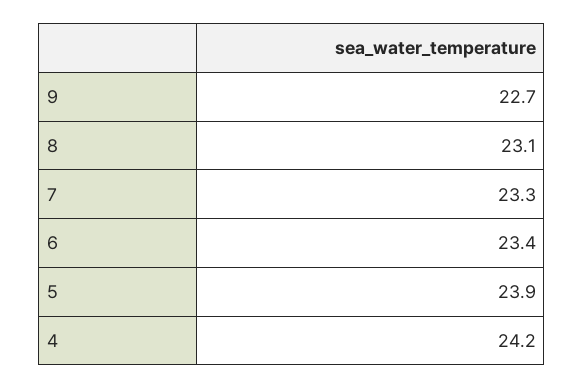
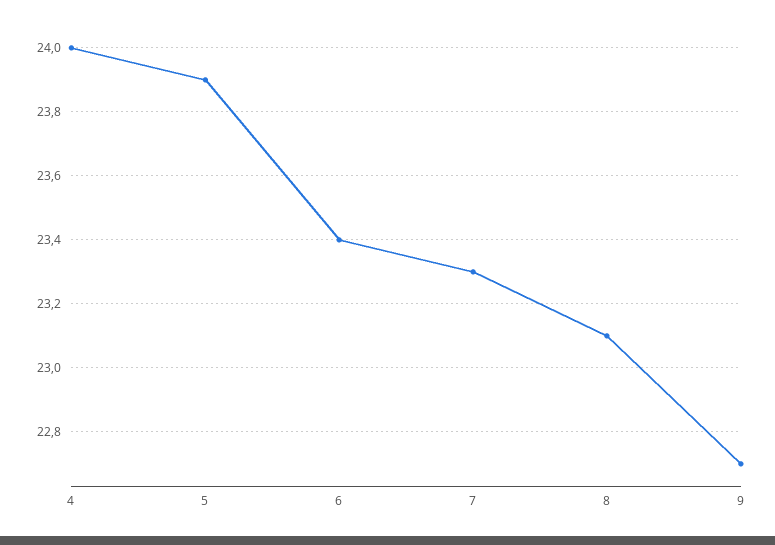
4: 24.2 -> 24

